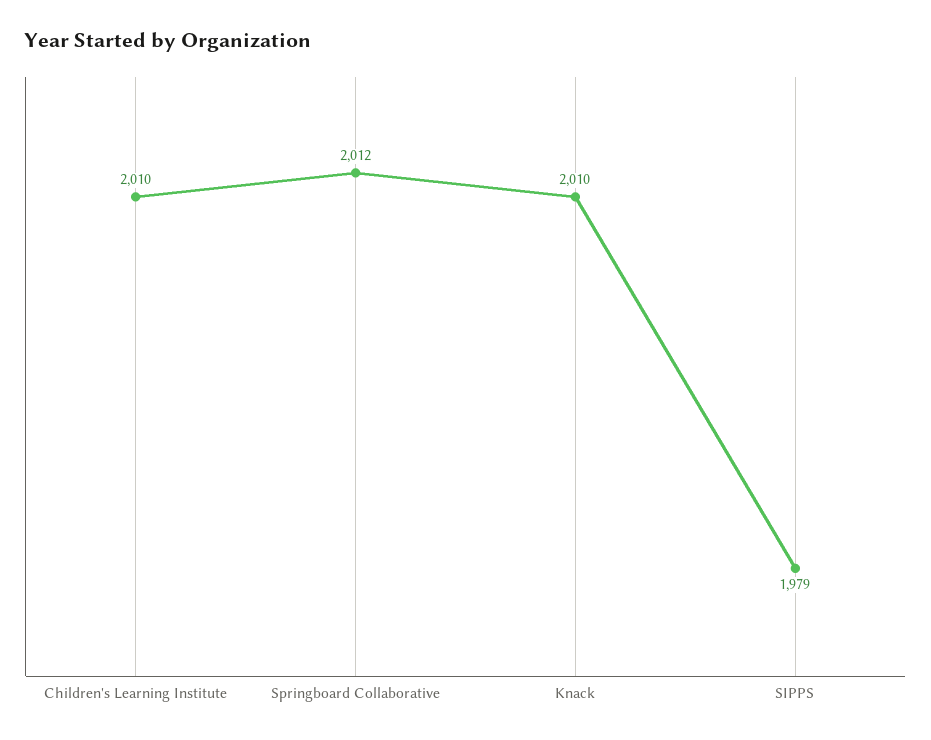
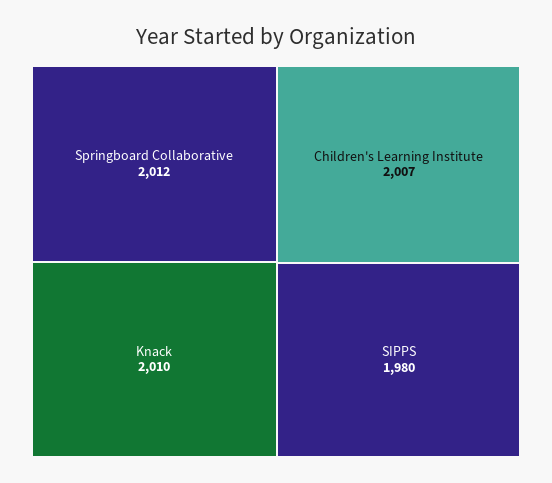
Children's Learning Institute: 2010 -> 2007
SIPPS: 1979 -> 1980

